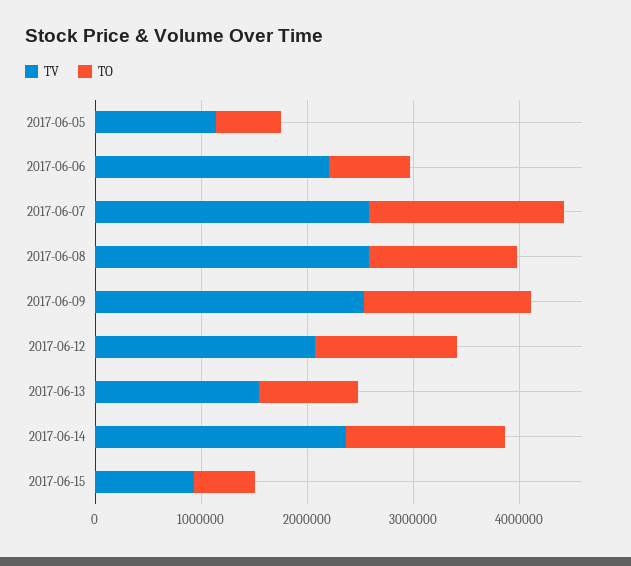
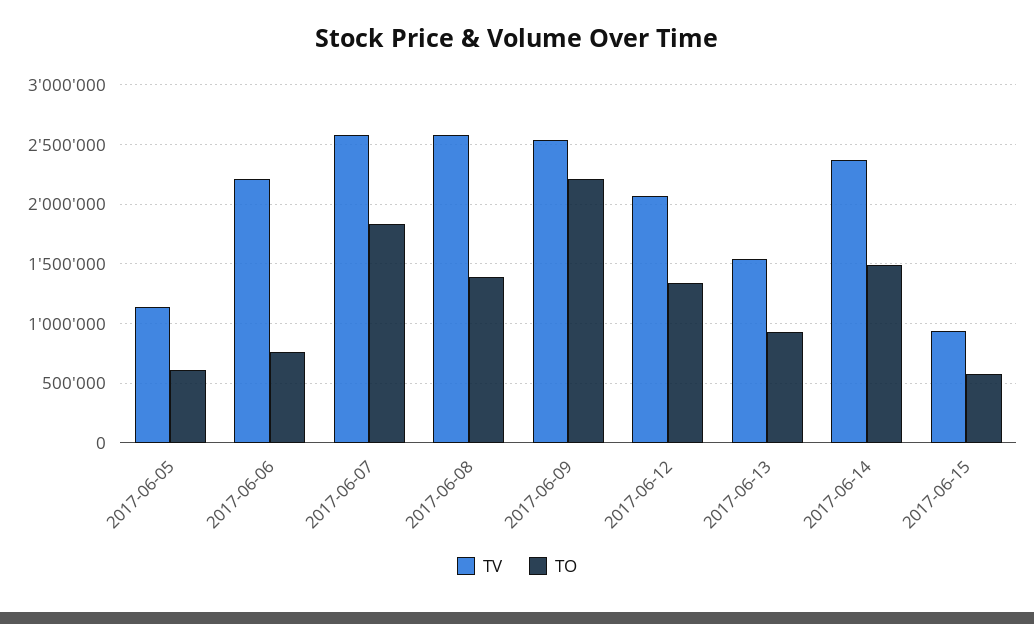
TO, 2017-06-09: 1600000 -> 2200000

